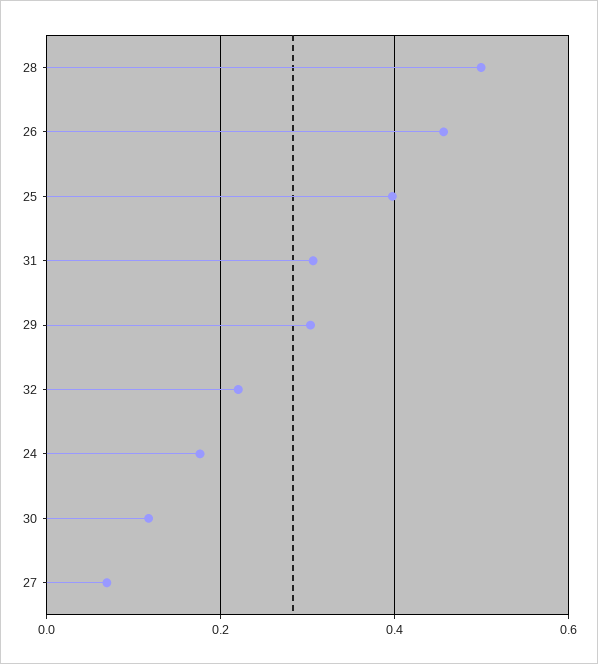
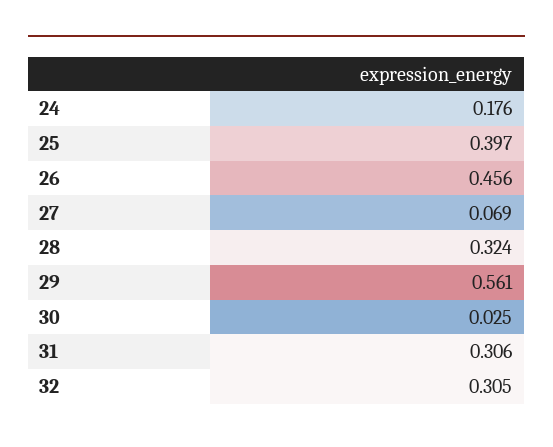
28: 0.5 -> 0.324
29: 0.3 -> 0.561
32: 0.22 -> 0.305
30: 0.12 -> 0.025

